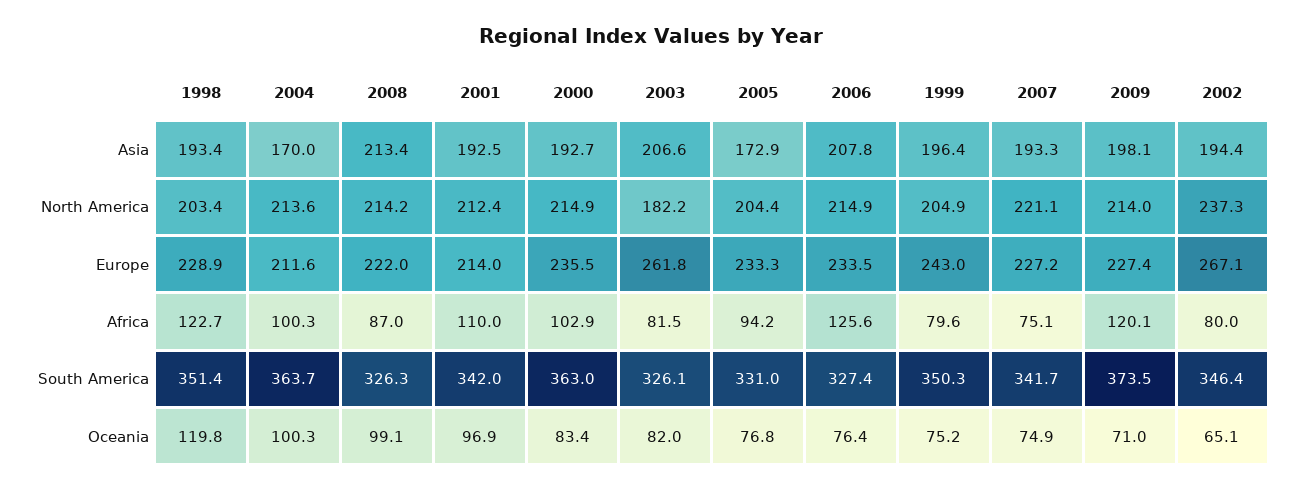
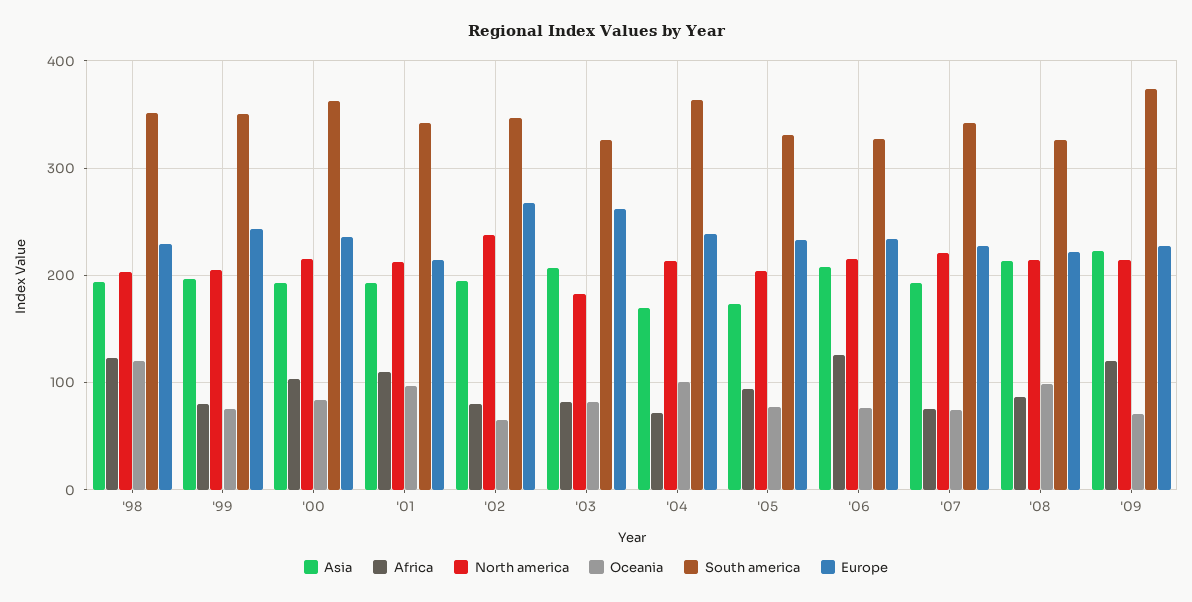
Asia, 2009: 198.1 -> 220
Europe, 2004: 211.6 -> 240
Africa, 2004: 100.3 -> 70

